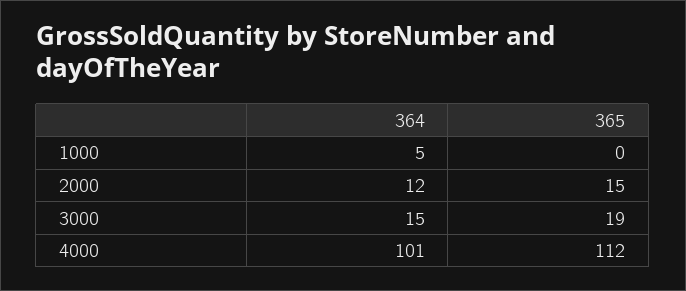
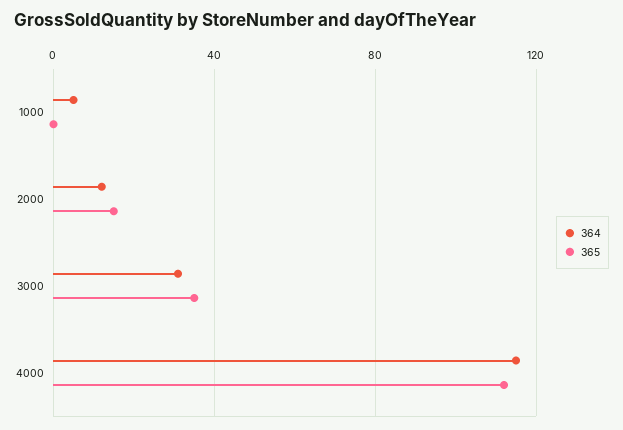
364, 3000: 15 -> 30
365, 3000: 19 -> 35
364, 4000: 101 -> 115

